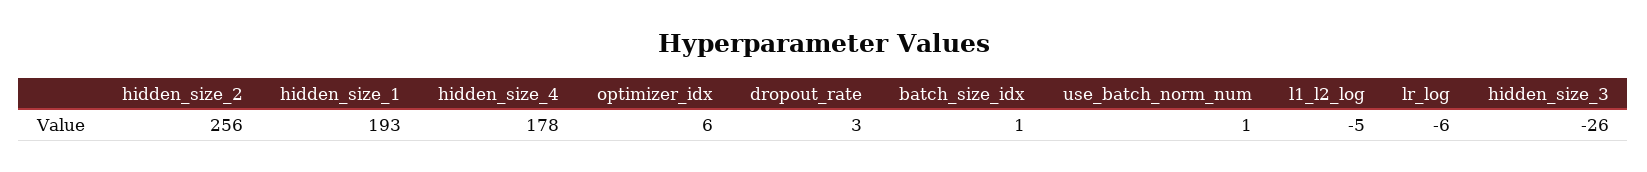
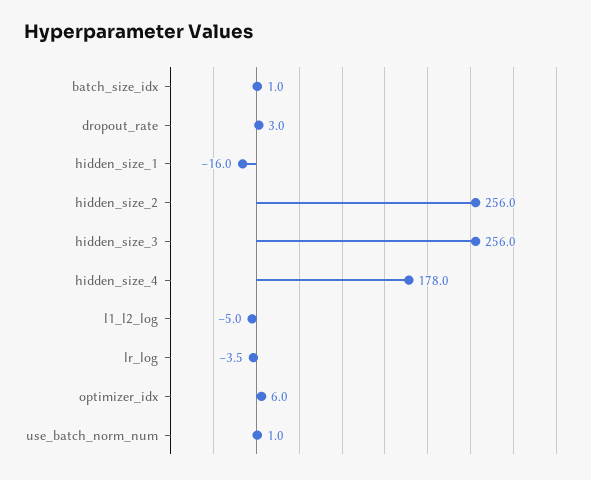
hidden_size_1: 193 -> -16
lr_log: -6 -> -3.5
hidden_size_3: -26 -> 256

